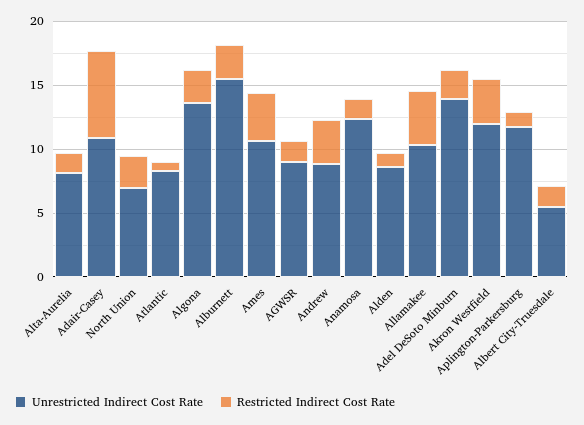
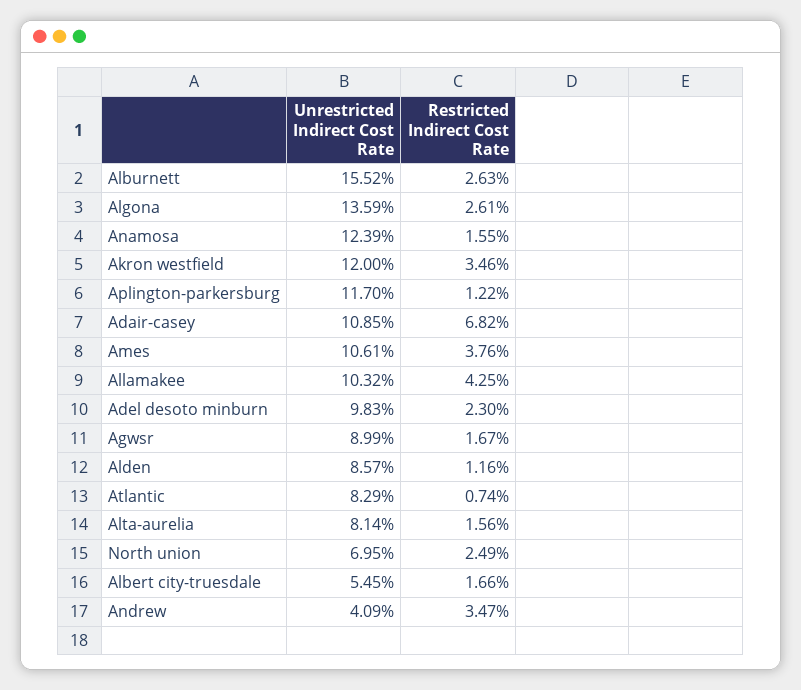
Unrestricted Indirect Cost Rate, Andrew: 9 -> 4.09
Unrestricted Indirect Cost Rate, Adel DeSoto Minburn: 14 -> 9.83

